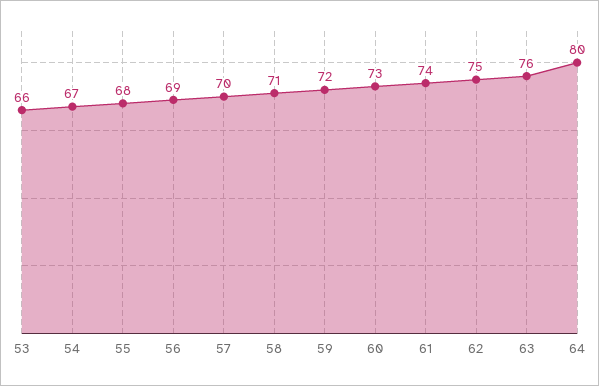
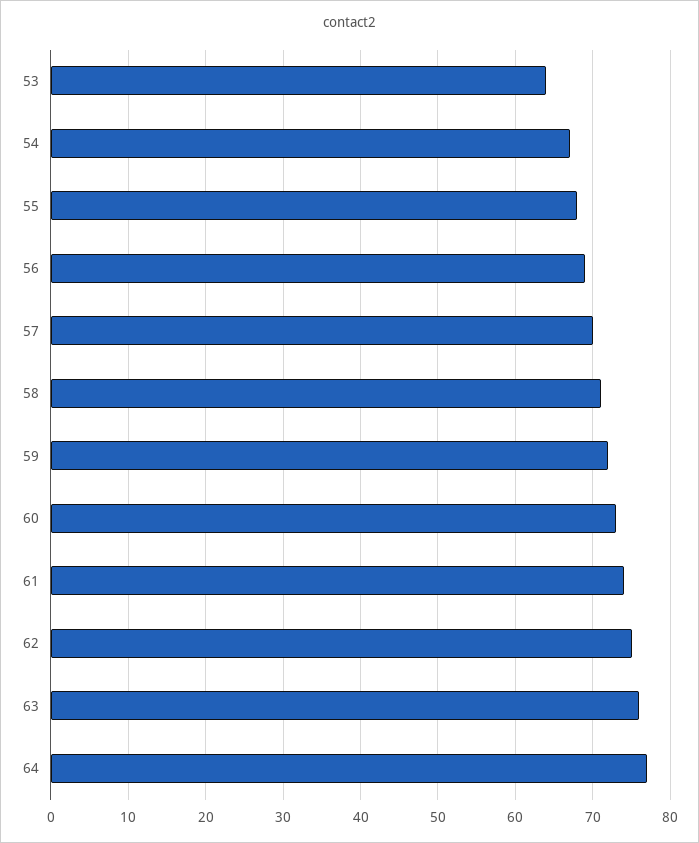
53: 66 -> 64
64: 80 -> 77

